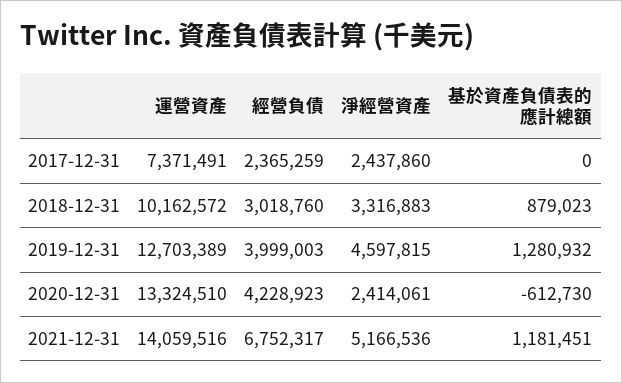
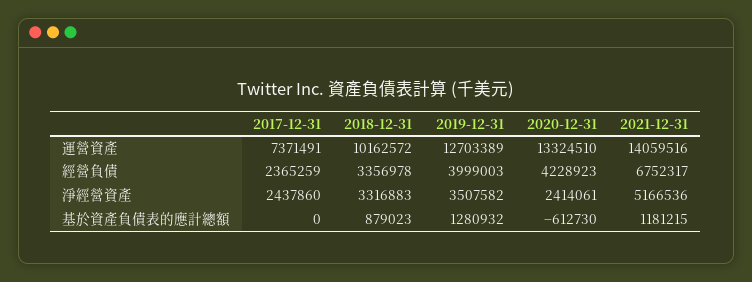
經營負債, 2018-12-31: 3018760 -> 3356978
淨經營資產, 2019-12-31: 4597815 -> 3507582
基於資產負債表的應計總額, 2021-12-31: 1181451 -> 1181215

